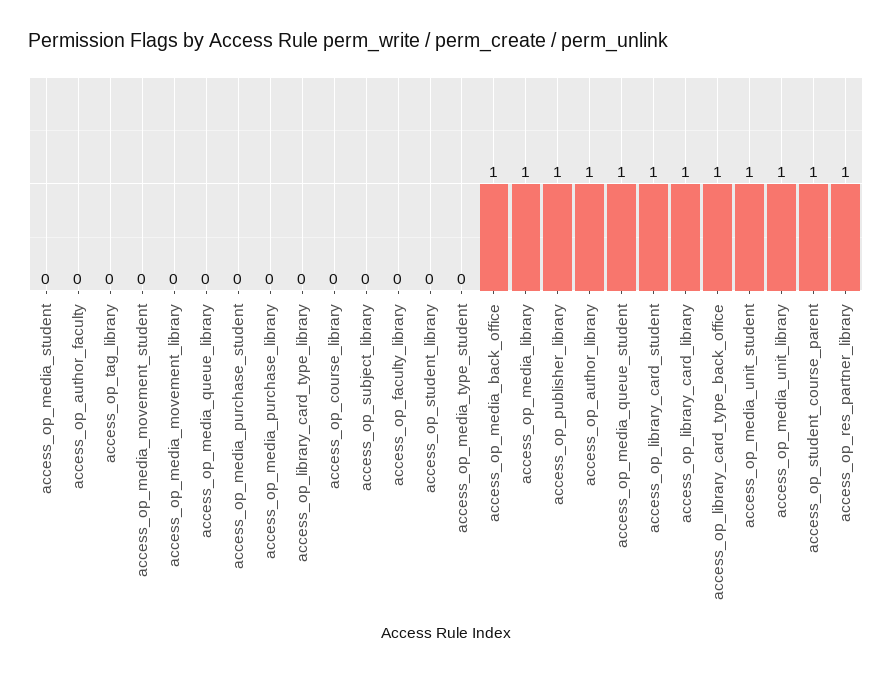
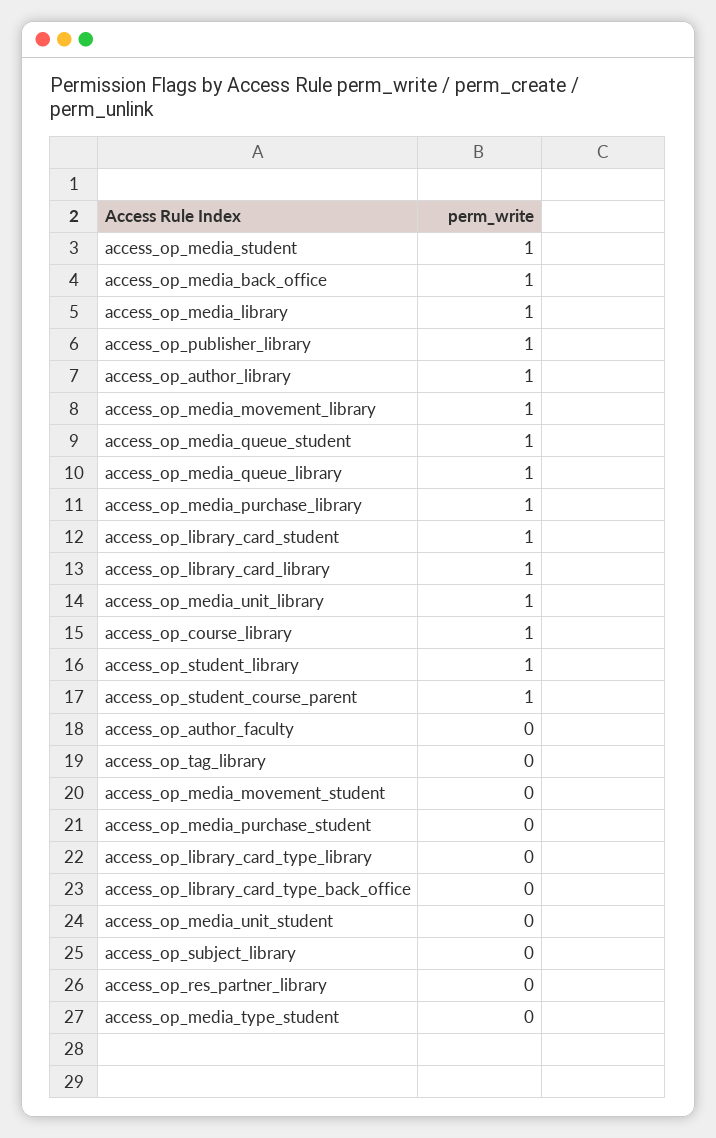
access_op_media_student: 0 -> 1
access_op_media_movement_library: 0 -> 1
access_op_media_queue_library: 0 -> 1
access_op_media_purchase_library: 0 -> 1
access_op_course_library: 0 -> 1
access_op_faculty_library: 0 -> none
access_op_student_library: 0 -> 1
access_op_library_card_type_back_office: 1 -> 0
access_op_media_unit_student: 1 -> 0
access_op_res_partner_library: 1 -> 0

